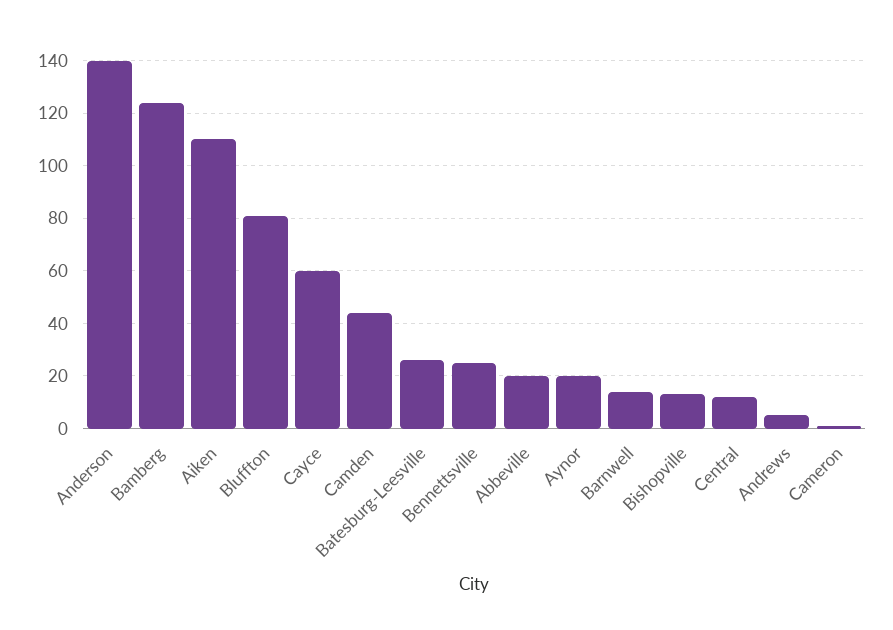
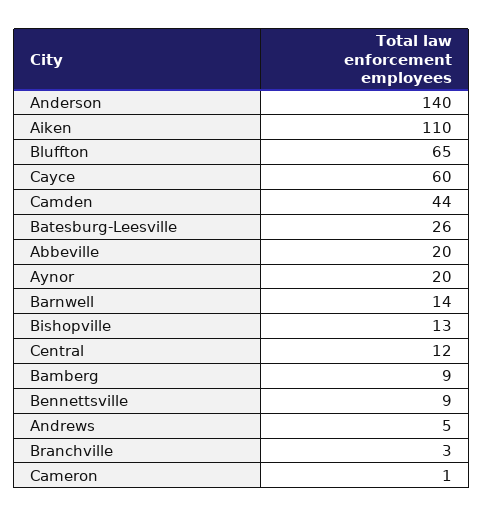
Bamberg: 125 -> 9
Bluffton: 80 -> 65
Bennettsville: 25 -> 9
Branchville: none -> 3

